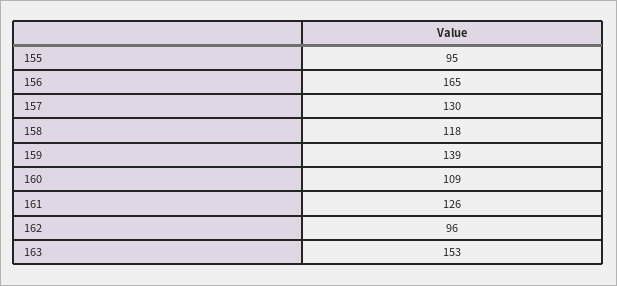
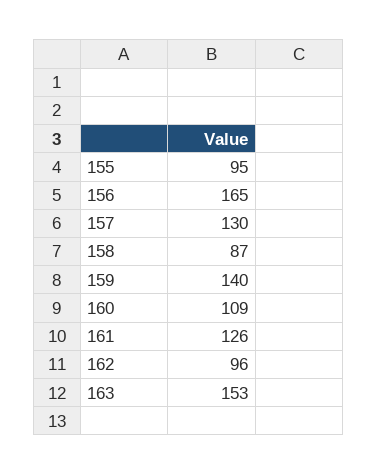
158: 118 -> 87
159: 139 -> 140

